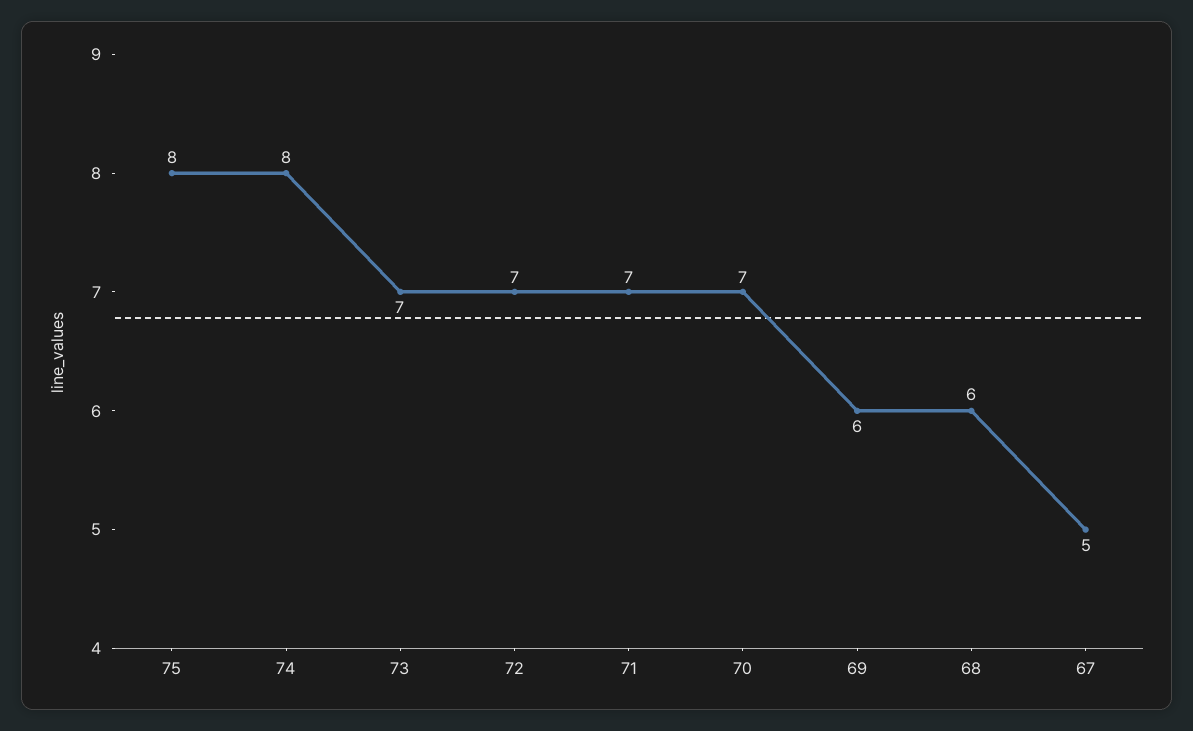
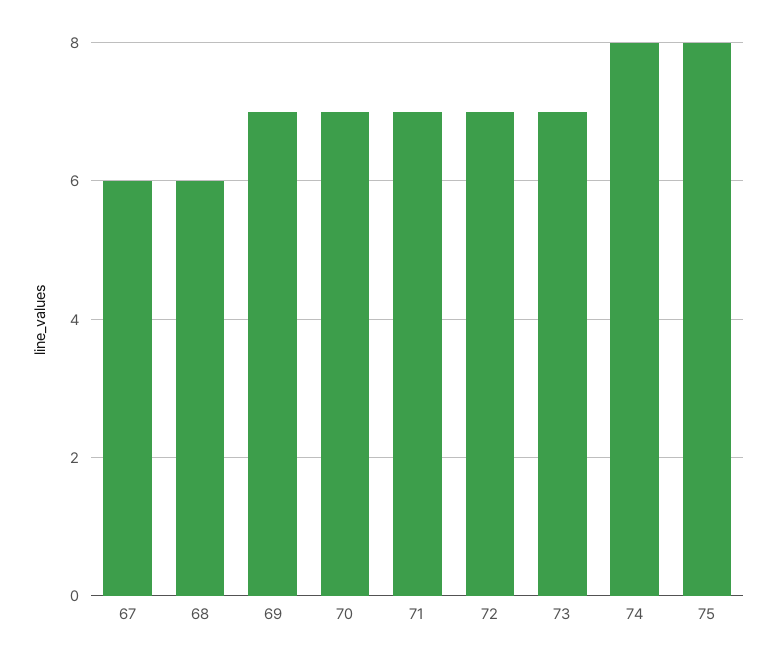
69: 6 -> 7
67: 5 -> 6

